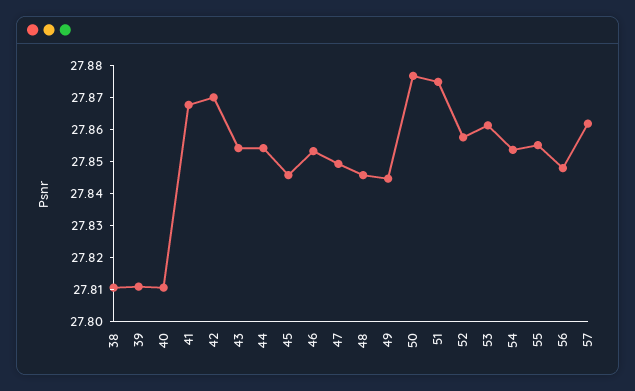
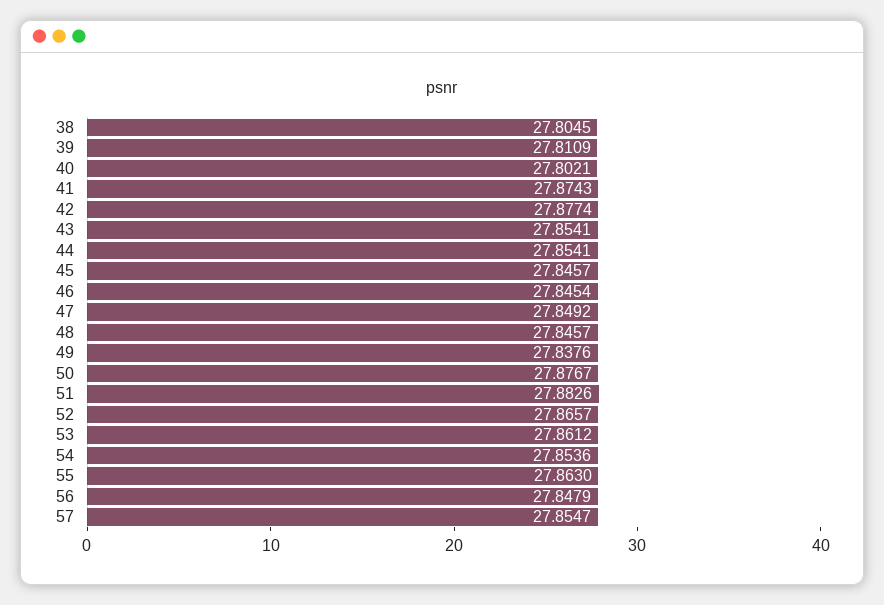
38: 27.81 -> 27.8045
40: 27.81 -> 27.8021
41: 27.8675 -> 27.8743
42: 27.87 -> 27.8774
46: 27.8525 -> 27.8454
49: 27.845 -> 27.8376
51: 27.875 -> 27.8826
52: 27.8575 -> 27.8657
55: 27.855 -> 27.863
57: 27.8625 -> 27.8547

